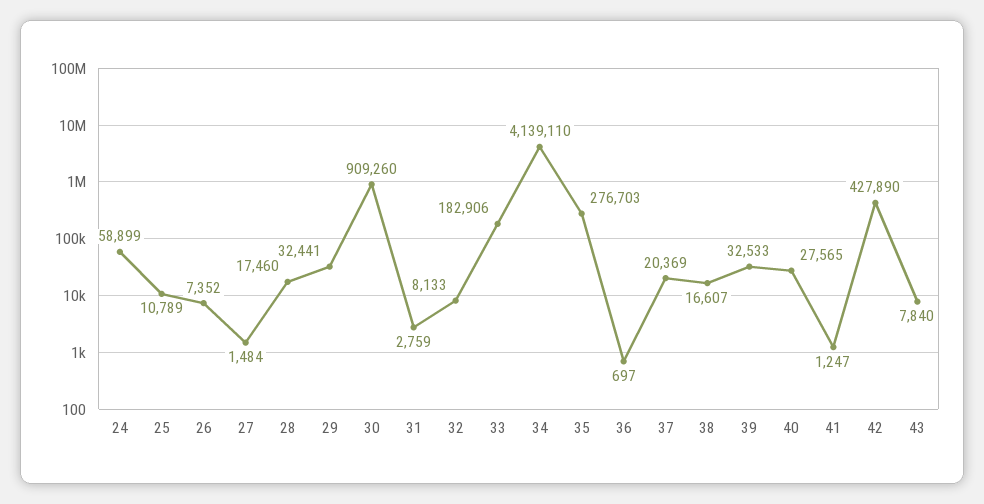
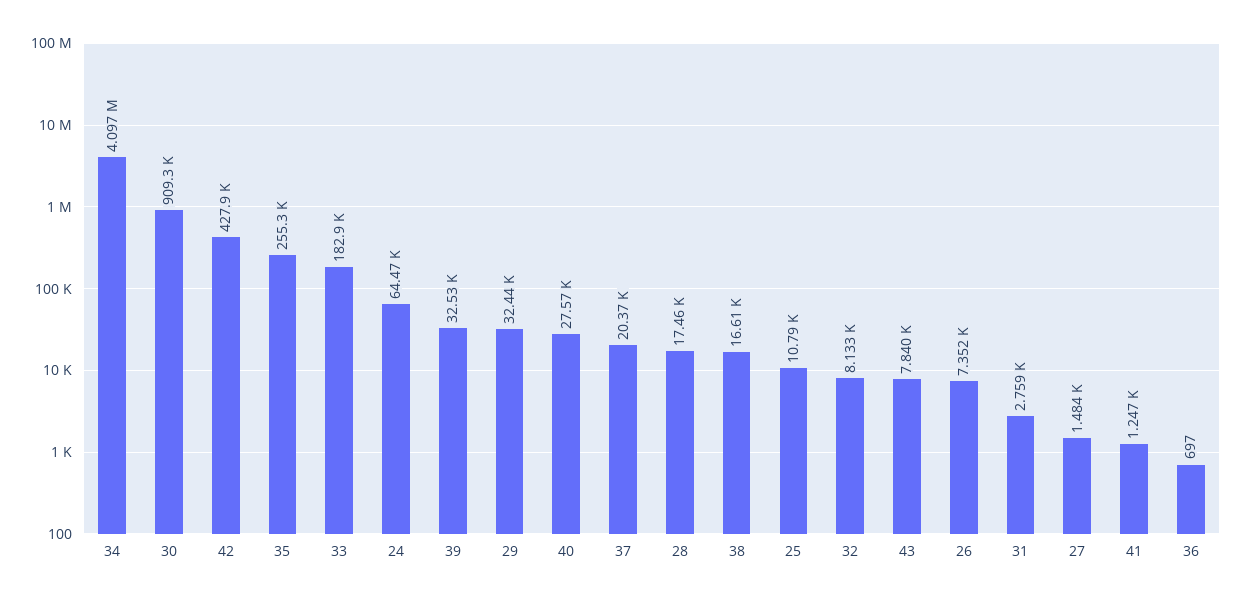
24: 58899 -> 64470
34: 4139110 -> 4097000
35: 276703 -> 255300

